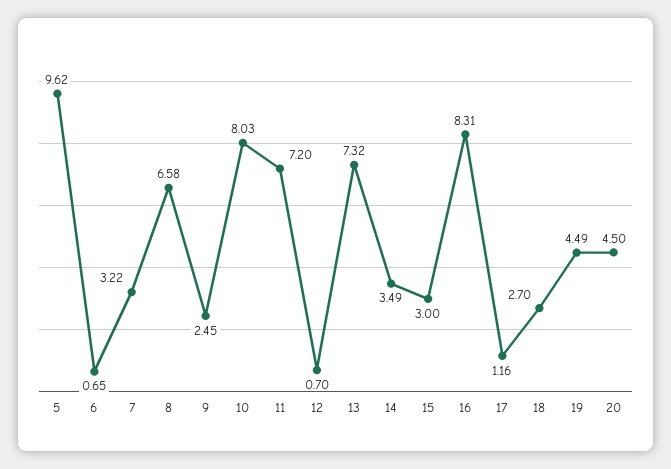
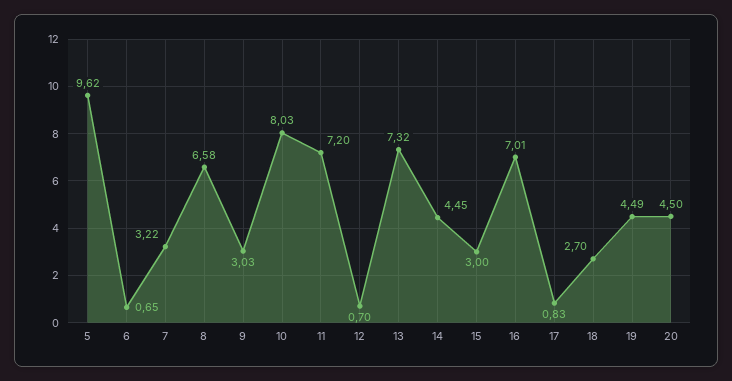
9: 2.45 -> 3.03
14: 3.49 -> 4.45
16: 8.31 -> 7.01
17: 1.16 -> 0.83

